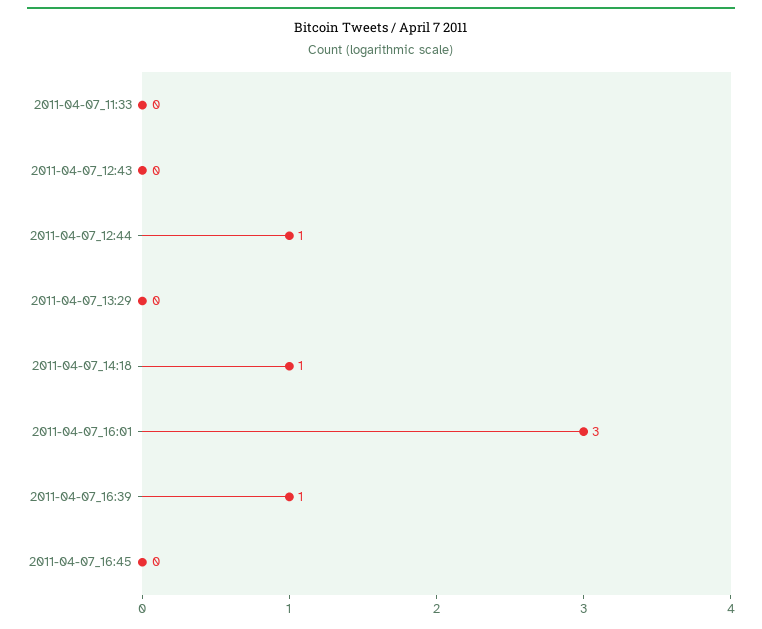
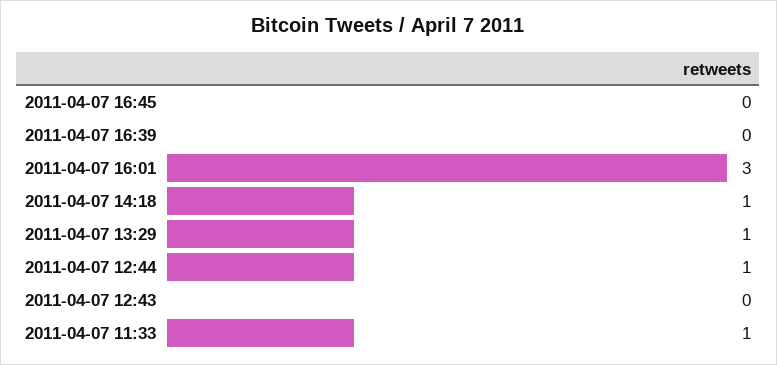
2011-04-07_11:33: 0 -> 1
2011-04-07_13:29: 0 -> 1
2011-04-07_16:39: 1 -> 0

